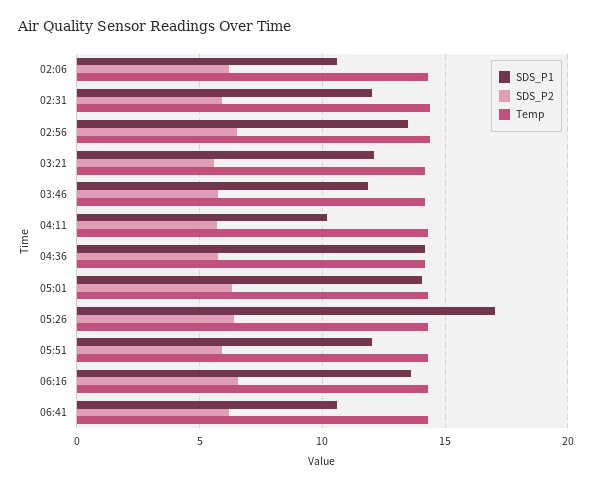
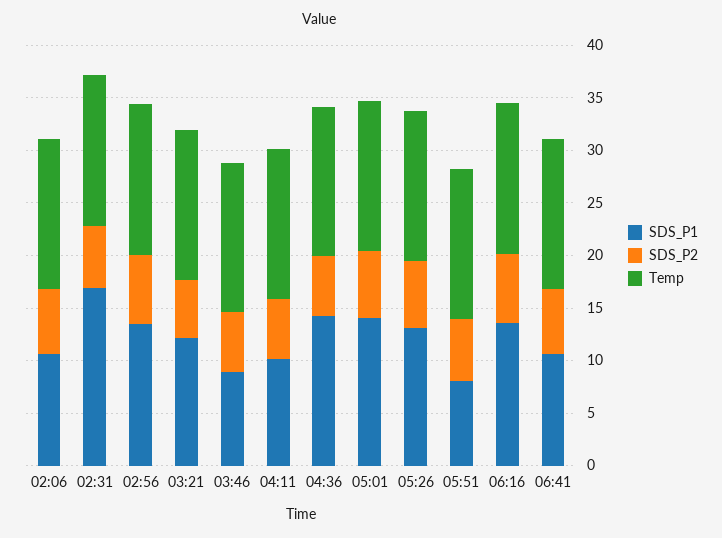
SDS_P1, 02:31: 12 -> 17
SDS_P1, 03:46: 12 -> 9
SDS_P1, 05:26: 17 -> 13
SDS_P1, 05:51: 12 -> 8

